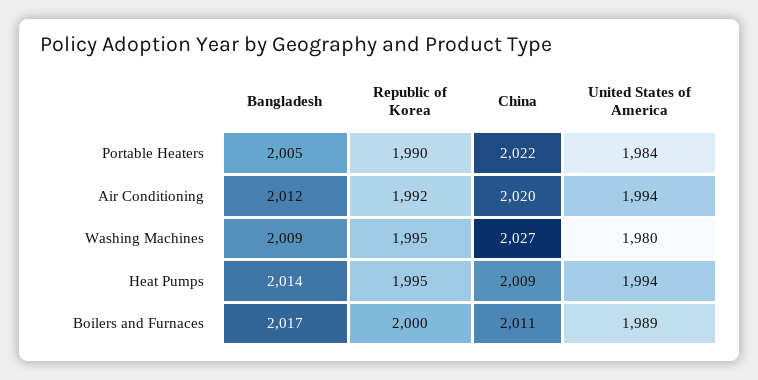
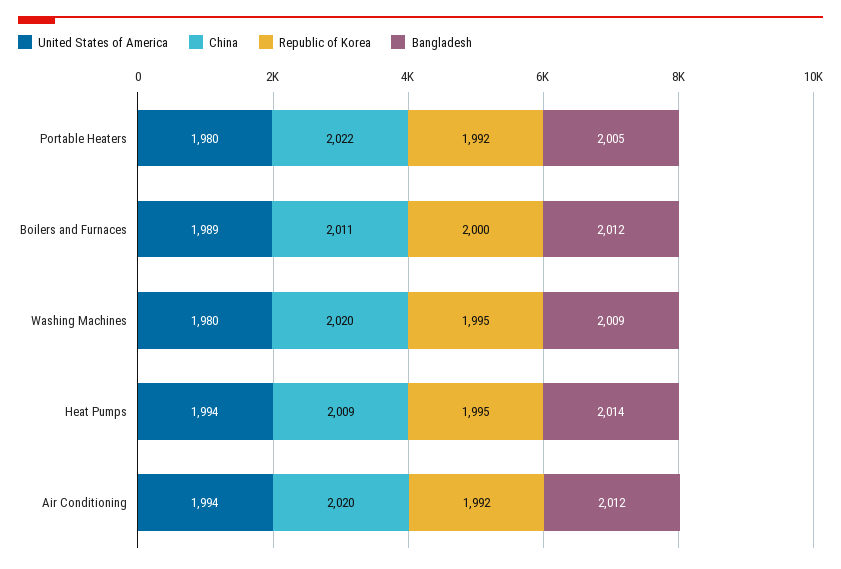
Republic of Korea, Portable Heaters: 1990 -> 1992
United States of America, Portable Heaters: 1984 -> 1980
China, Washing Machines: 2027 -> 2020
Bangladesh, Boilers and Furnaces: 2017 -> 2012

